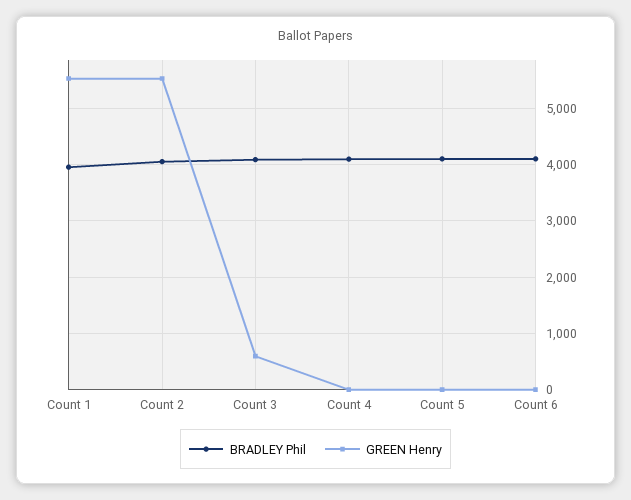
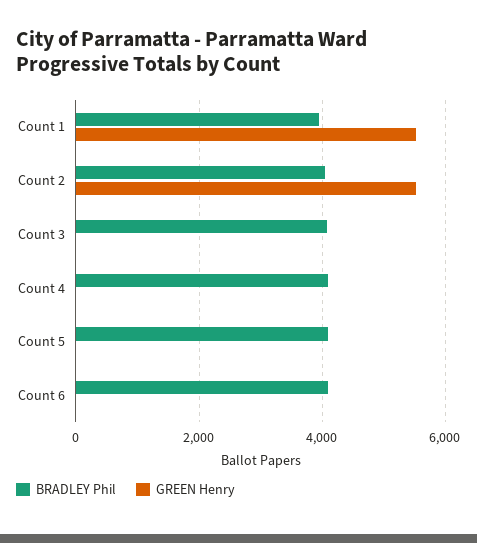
GREEN Henry, Count 3: 600 -> 0

